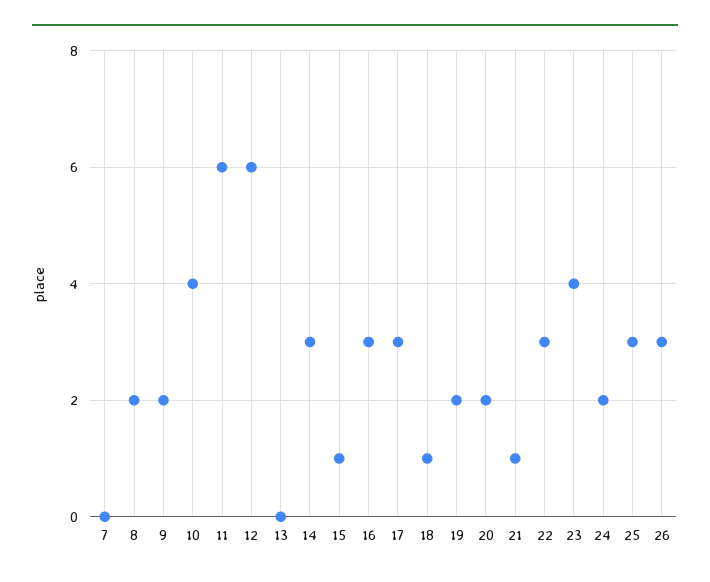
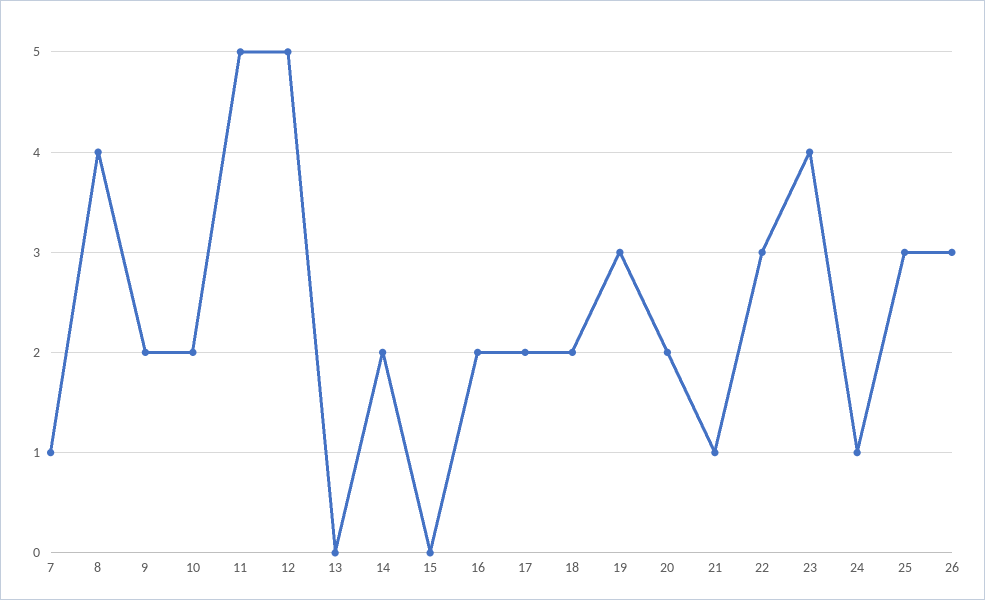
7: 0 -> 1
8: 2 -> 4
10: 4 -> 2
11: 6 -> 5
12: 6 -> 5
14: 3 -> 2
15: 1 -> 0
16: 3 -> 2
17: 3 -> 2
18: 1 -> 2
19: 2 -> 3
24: 2 -> 1

